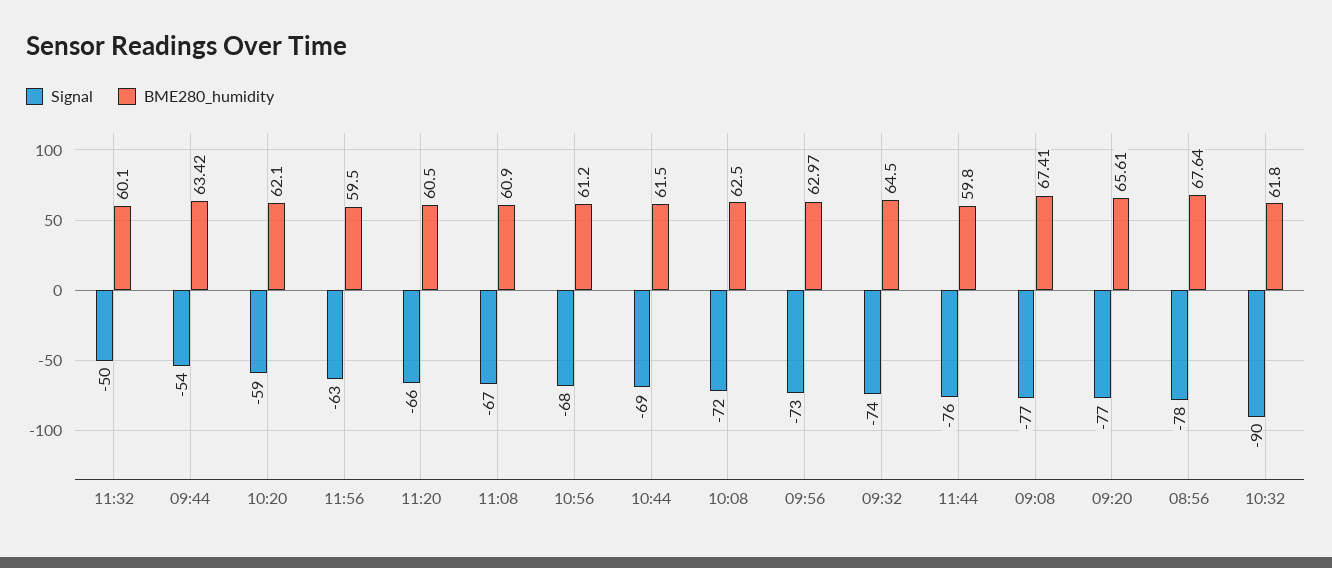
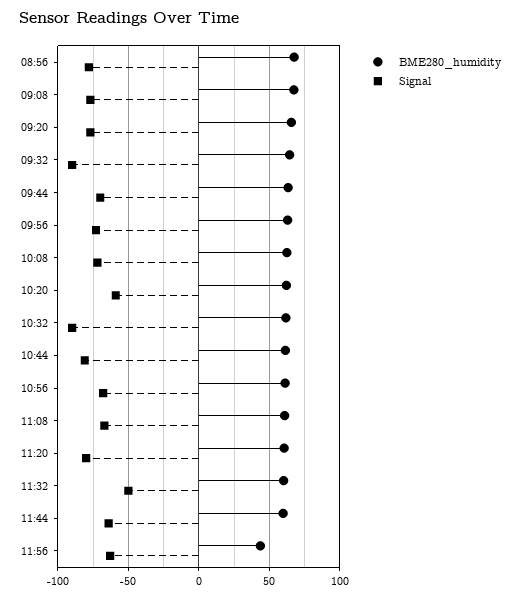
Signal, 09:44: -54 -> -70
BME280_humidity, 11:56: 59.5 -> 45
Signal, 11:20: -66 -> -80
Signal, 10:44: -69 -> -80
Signal, 09:32: -74 -> -90
Signal, 11:44: -76 -> -65

